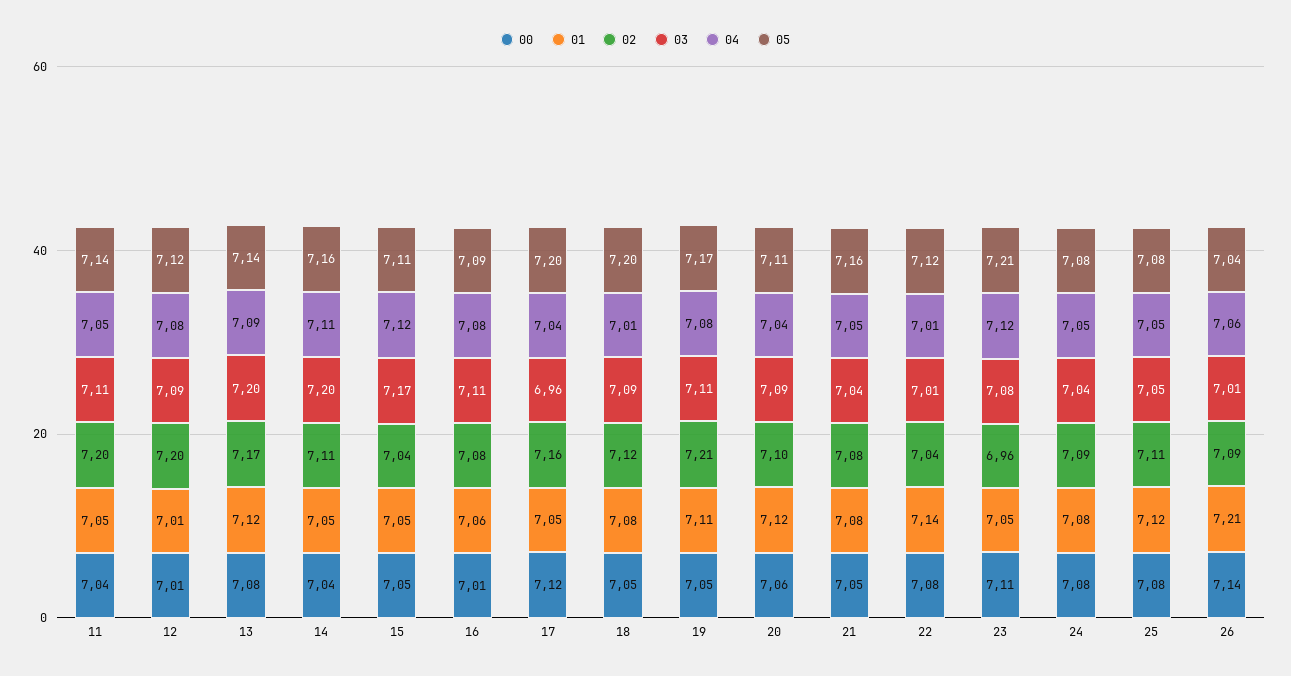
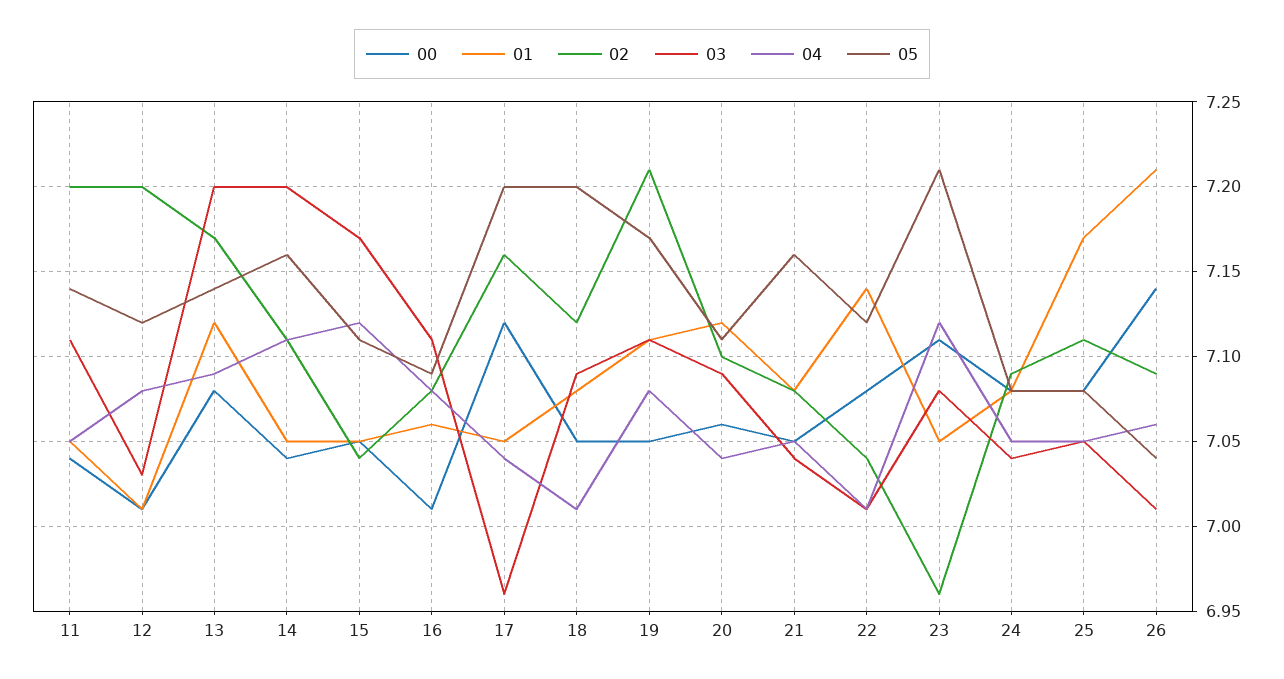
03, 12: 7.09 -> 7.03
01, 25: 7.12 -> 7.17

